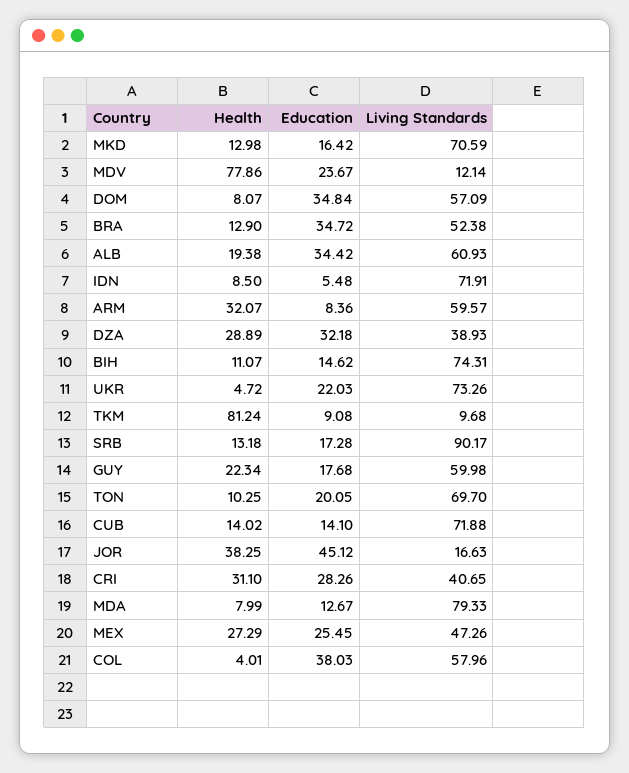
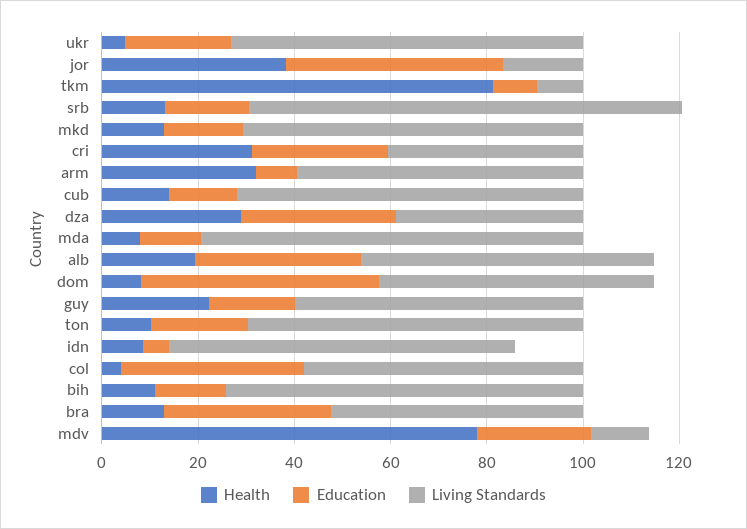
Education, DOM: 34.84 -> 50
Health, MEX: 27.29 -> none
Education, MEX: 25.45 -> none
Living Standards, MEX: 47.26 -> none

